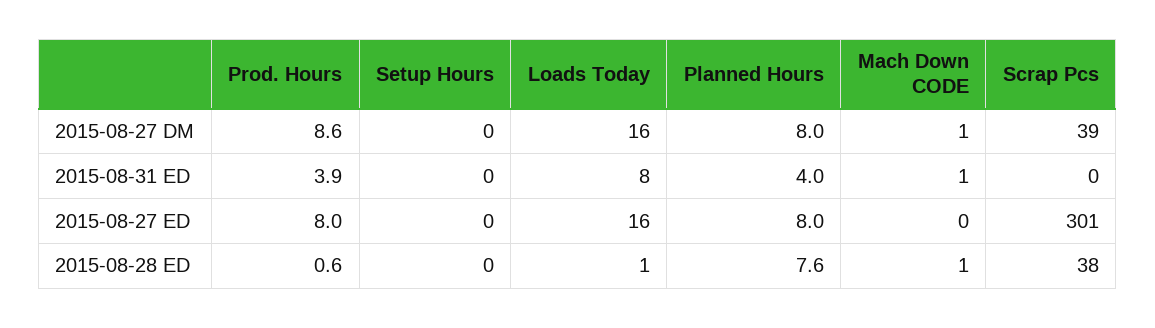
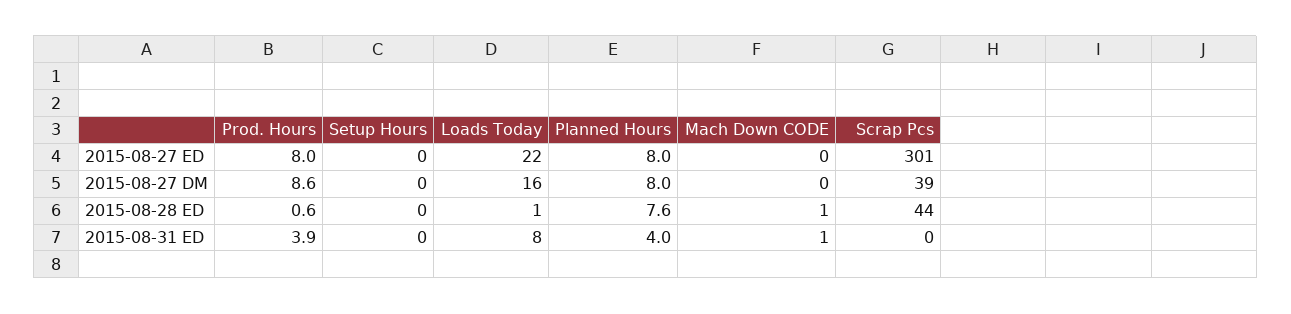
Mach Down CODE, 2015-08-27 DM: 1 -> 0
Loads Today, 2015-08-27 ED: 16 -> 22
Scrap Pcs, 2015-08-28 ED: 38 -> 44

